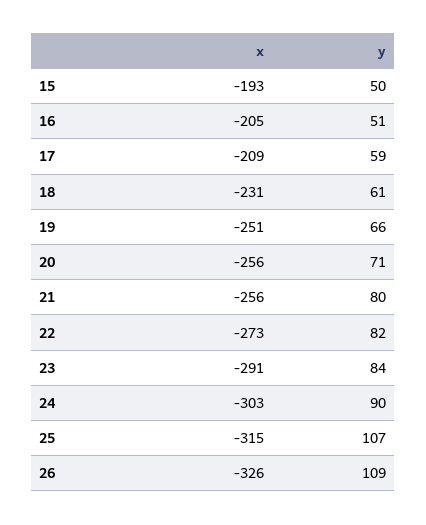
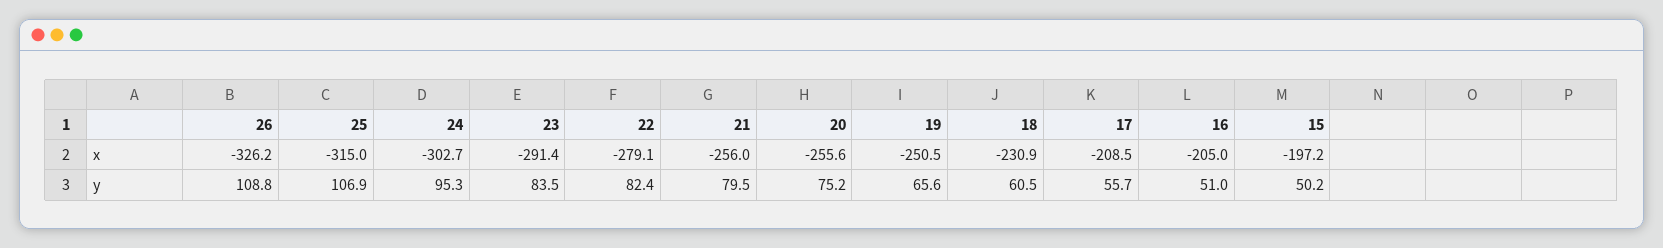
x, 15: -193 -> -197.2
y, 17: 59 -> 55.7
y, 20: 71 -> 75.2
x, 22: -273 -> -279.1
y, 24: 90 -> 95.3

